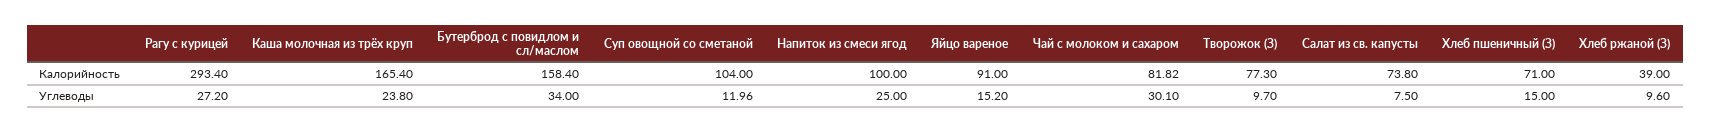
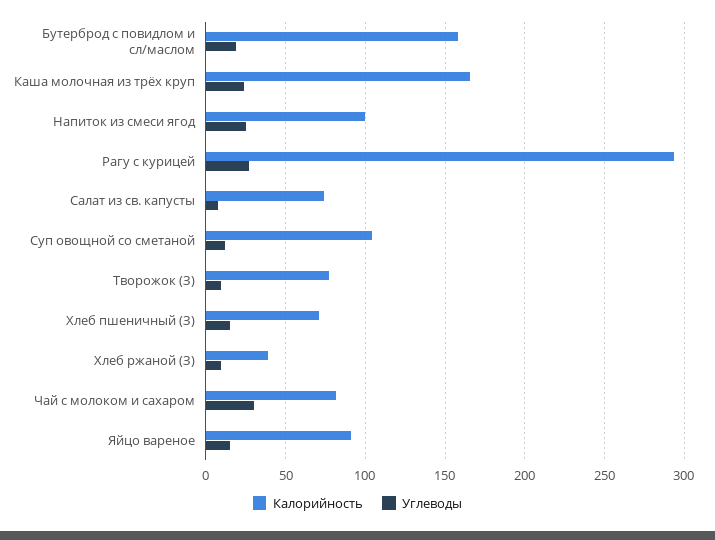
Углеводы, Бутерброд с повидлом и сл/маслом: 34 -> 20

